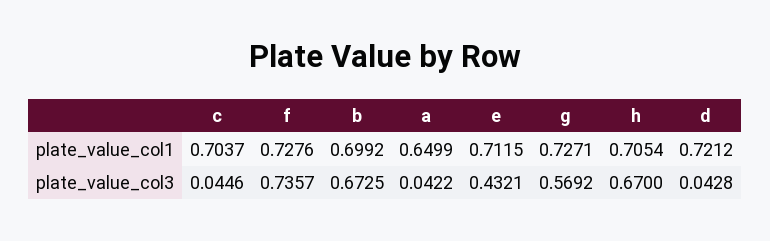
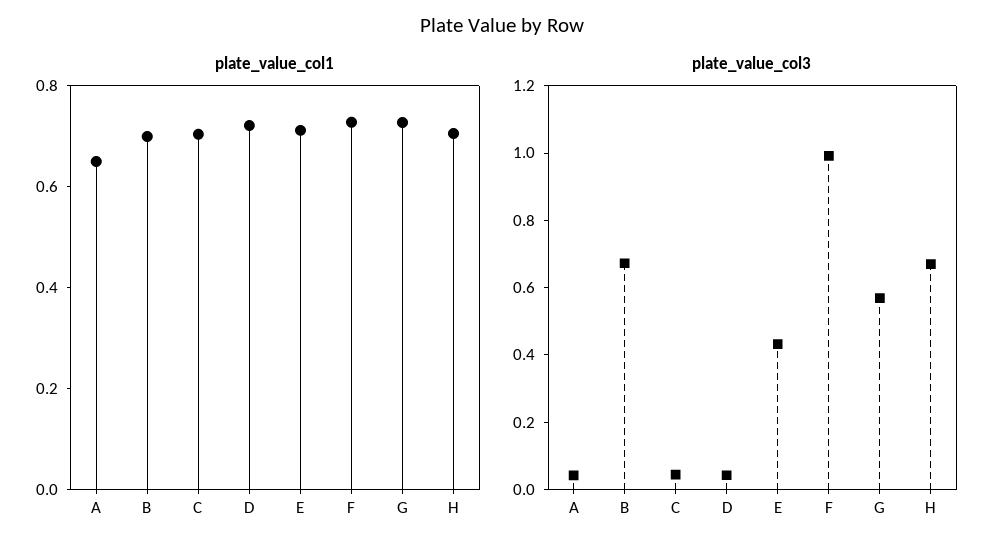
plate_value_col3, f: 0.7357 -> 1

